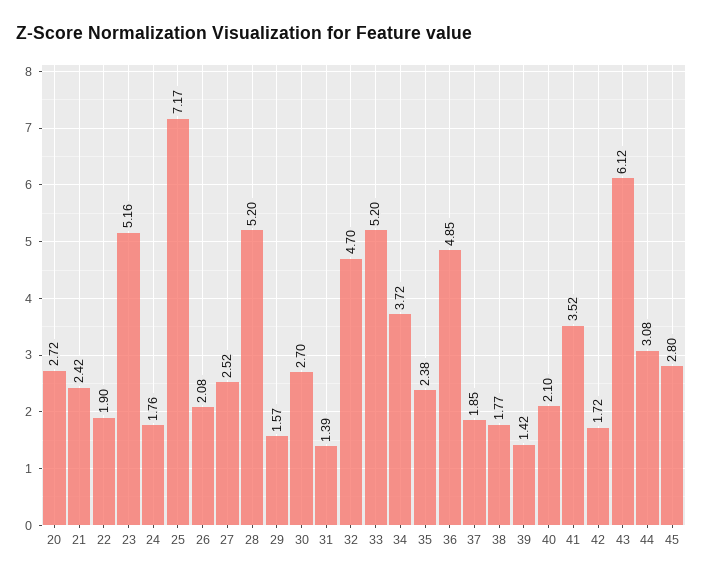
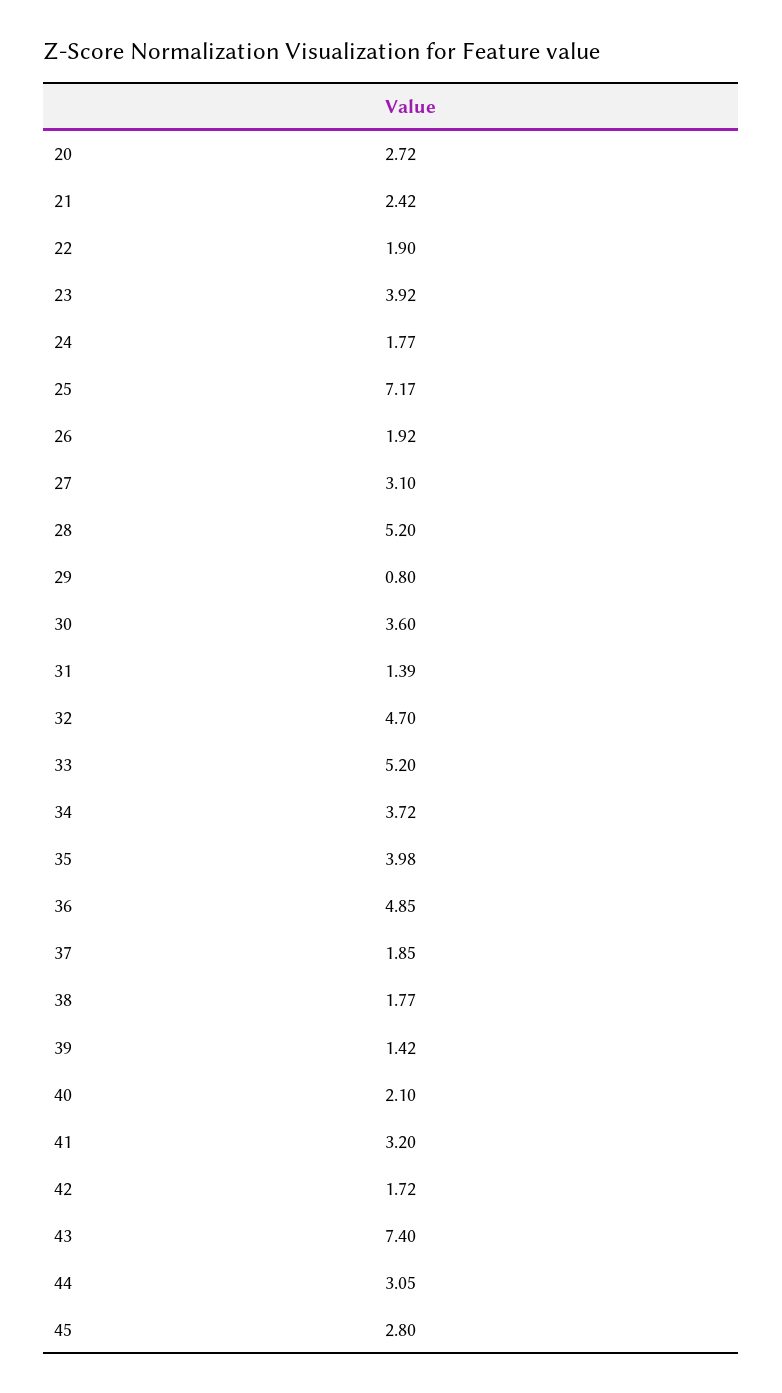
23: 5.16 -> 3.92
24: 1.76 -> 1.77
26: 2.08 -> 1.92
27: 2.52 -> 3.1
29: 1.57 -> 0.8
30: 2.7 -> 3.6
35: 2.38 -> 3.98
41: 3.52 -> 3.2
43: 6.12 -> 7.4
44: 3.08 -> 3.05

